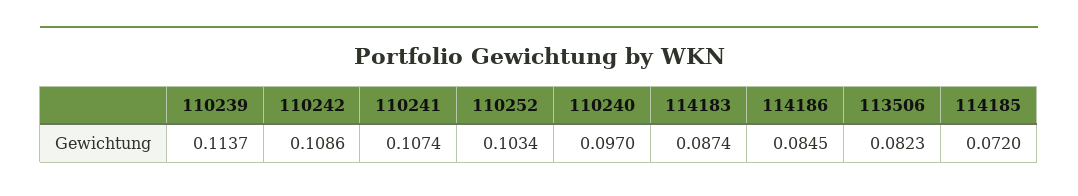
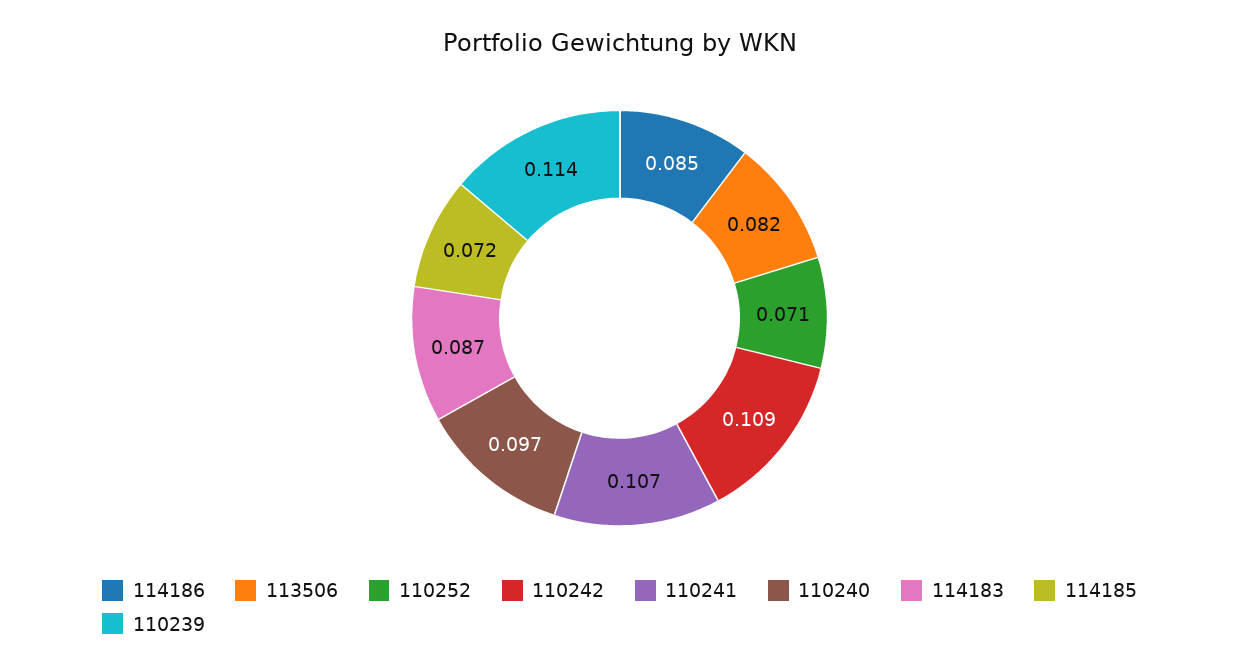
110252: 0.1034 -> 0.071

